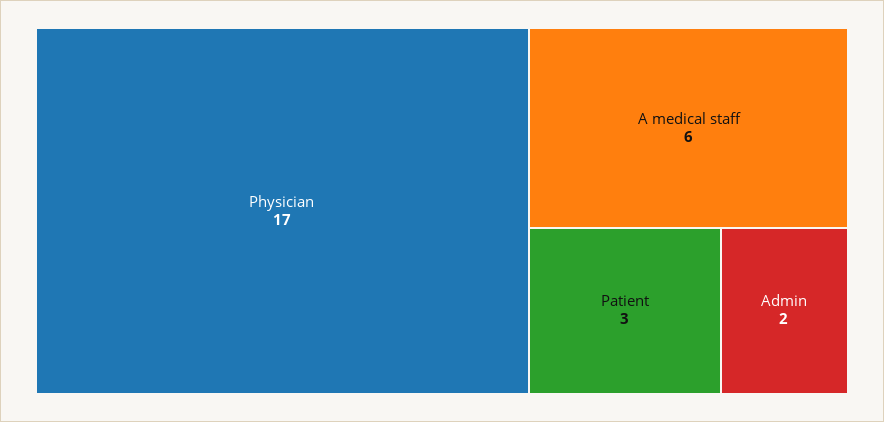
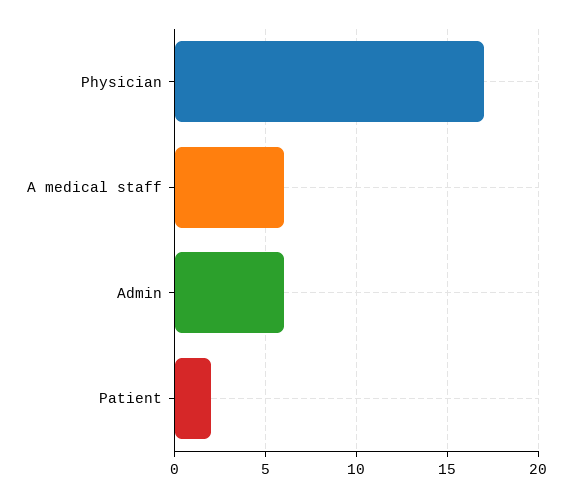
Patient: 3 -> 2
Admin: 2 -> 6

